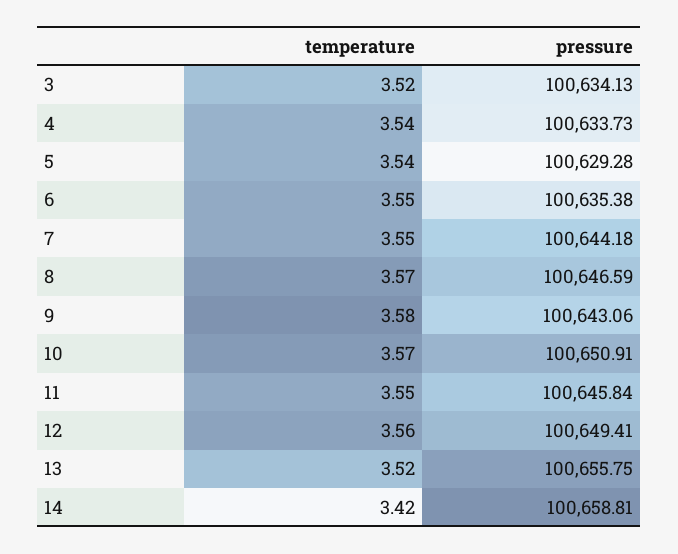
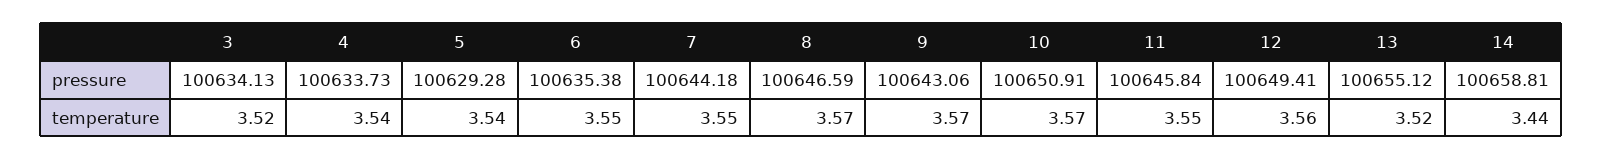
temperature, 9: 3.58 -> 3.57
pressure, 13: 100655.75 -> 100655.12
temperature, 14: 3.42 -> 3.44

